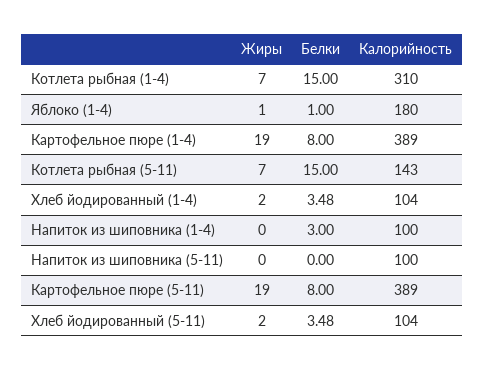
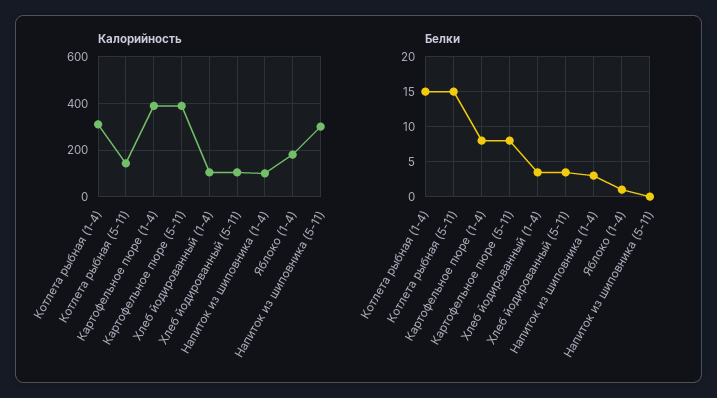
Жиры, Котлета рыбная (1-4): 7 -> none
Жиры, Яблоко (1-4): 1 -> none
Жиры, Картофельное пюре (1-4): 19 -> none
Жиры, Котлета рыбная (5-11): 7 -> none
Жиры, Хлеб йодированный (1-4): 2 -> none
Жиры, Напиток из шиповника (1-4): 0 -> none
Жиры, Напиток из шиповника (5-11): 0 -> none
Калорийность, Напиток из шиповника (5-11): 100 -> 300
Жиры, Картофельное пюре (5-11): 19 -> none
Жиры, Хлеб йодированный (5-11): 2 -> none

